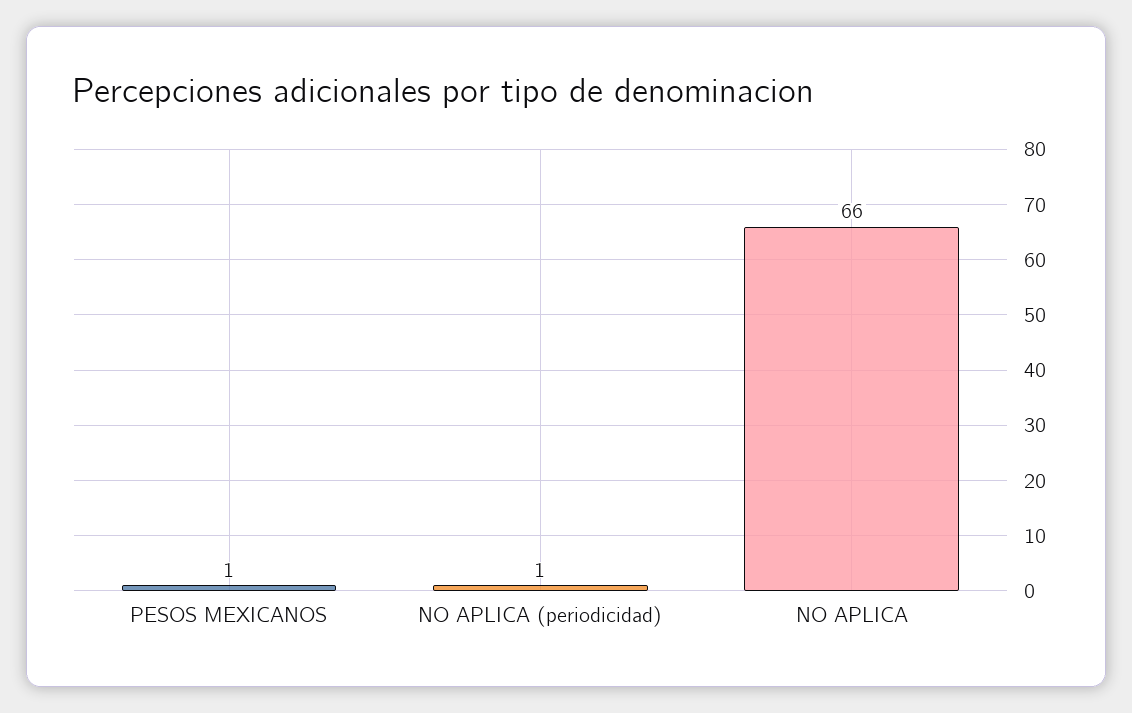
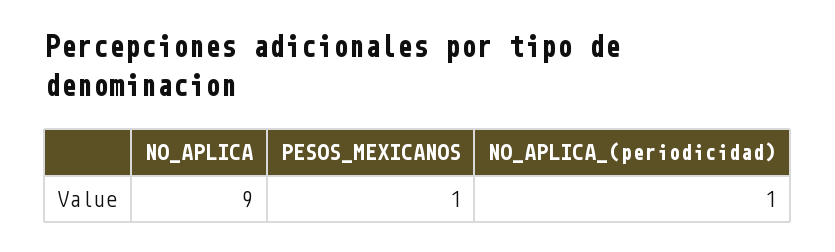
NO APLICA: 66 -> 9

